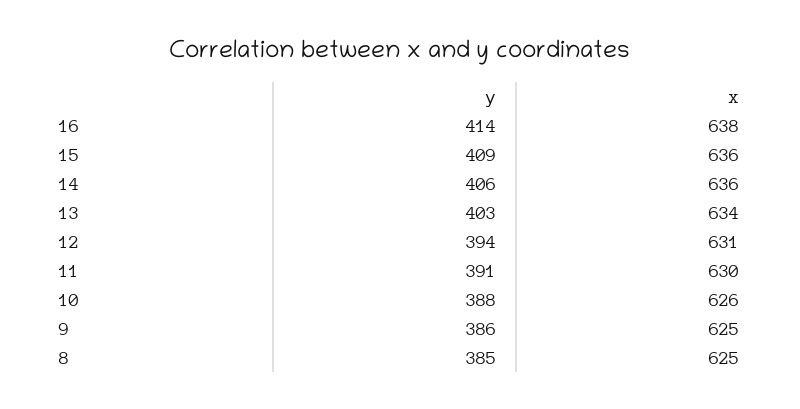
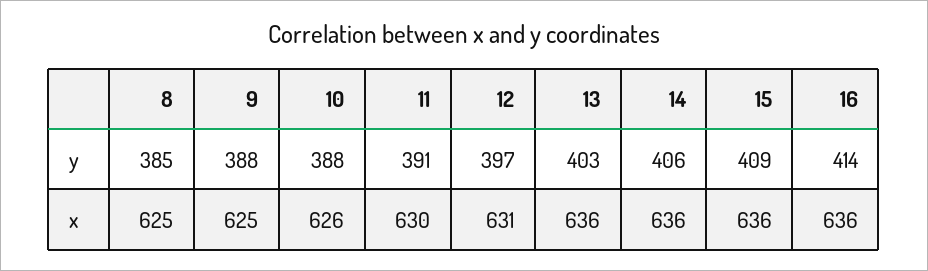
x, 16: 638 -> 636
x, 13: 634 -> 636
y, 12: 394 -> 397
y, 9: 386 -> 388

